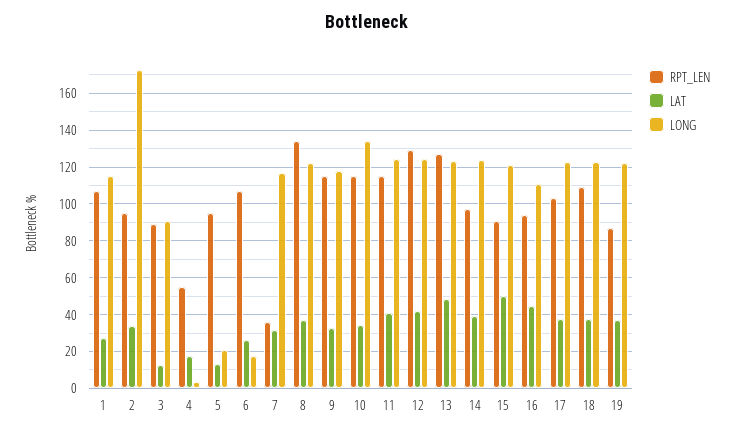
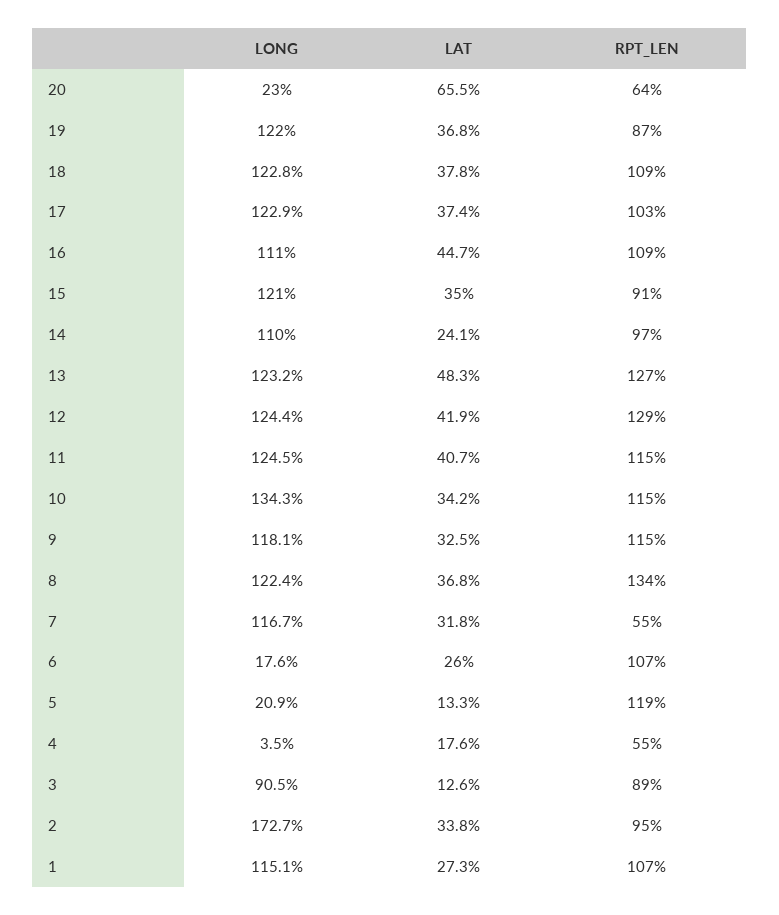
RPT_LEN, 5: 95 -> 119
RPT_LEN, 7: 35 -> 55
LAT, 14: 40 -> 24.1
LONG, 14: 125 -> 110
LAT, 15: 50 -> 35
RPT_LEN, 16: 95 -> 109
LONG, 20: none -> 23
LAT, 20: none -> 65.5
RPT_LEN, 20: none -> 64

